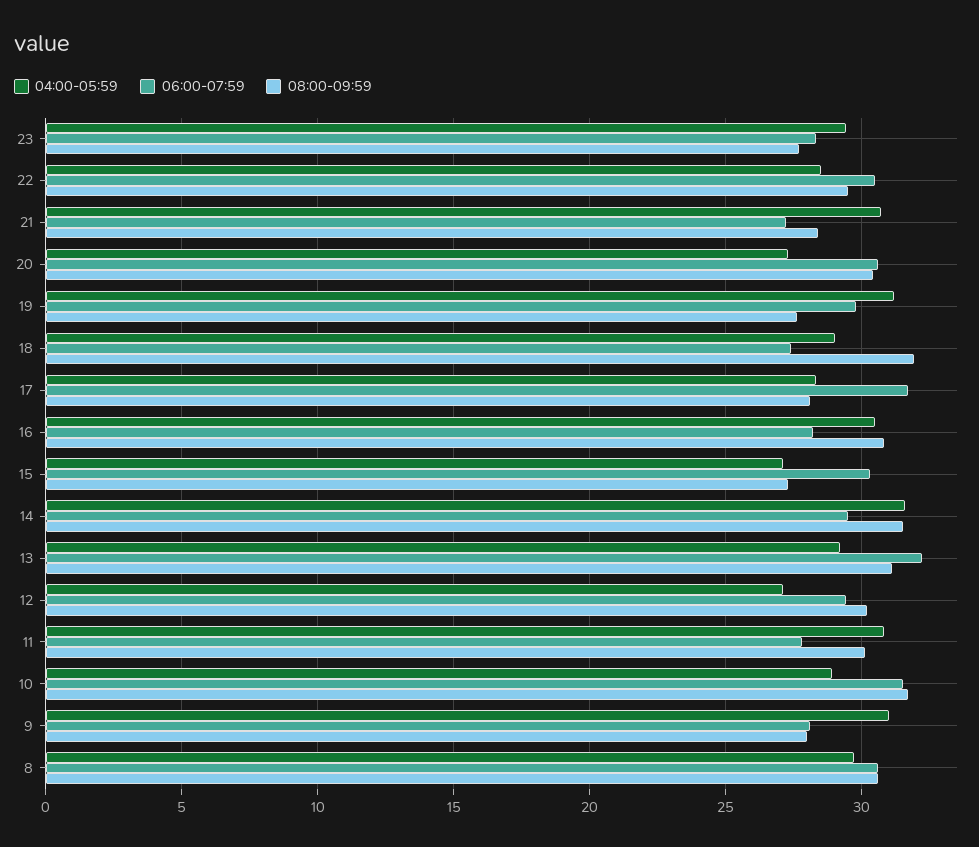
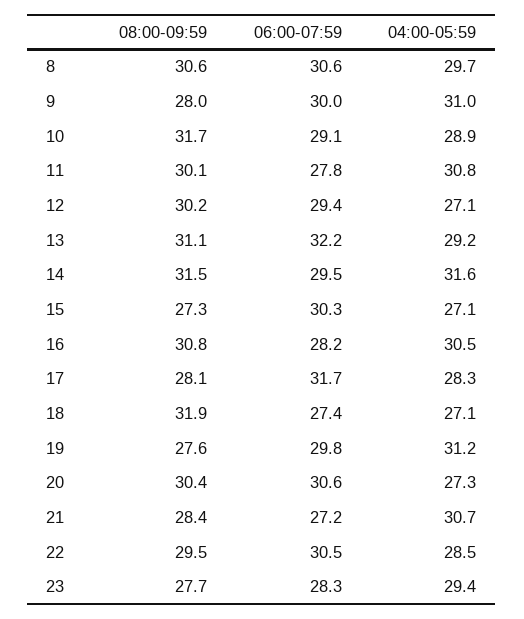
04:00-05:59, 18: 29 -> 27.1
06:00-07:59, 10: 31.5 -> 29.1
06:00-07:59, 9: 28 -> 30

